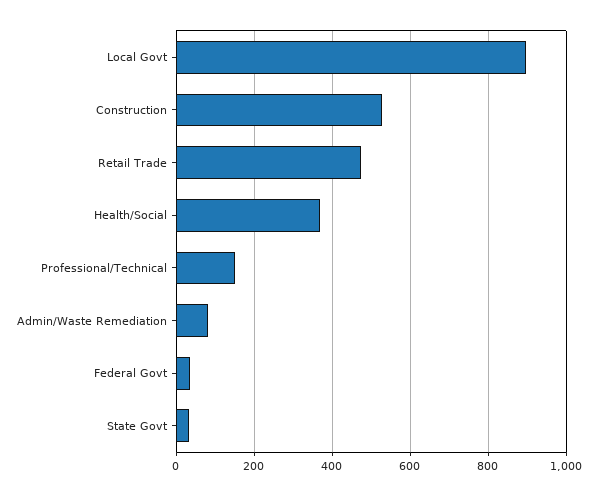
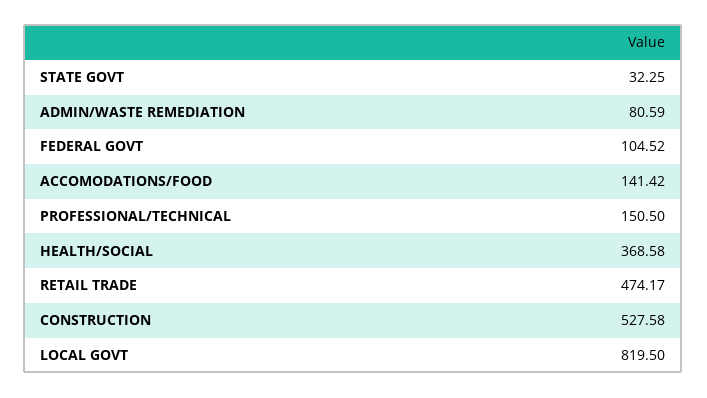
Local Govt: 900 -> 819.5
Federal Govt: 40 -> 104.52
ACCOMODATIONS/FOOD: none -> 141.42

